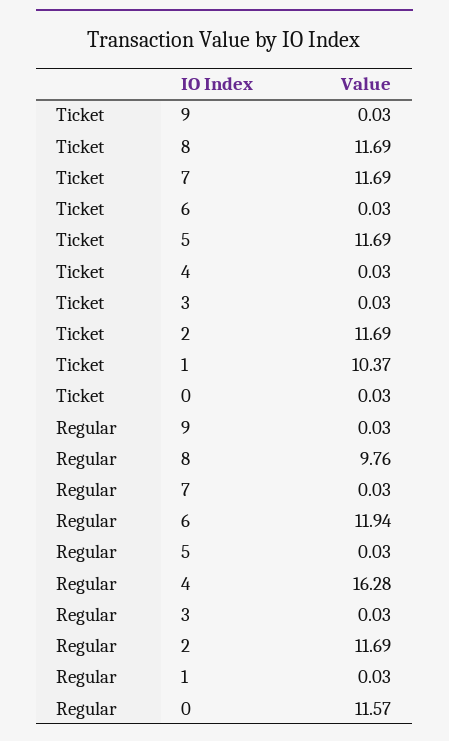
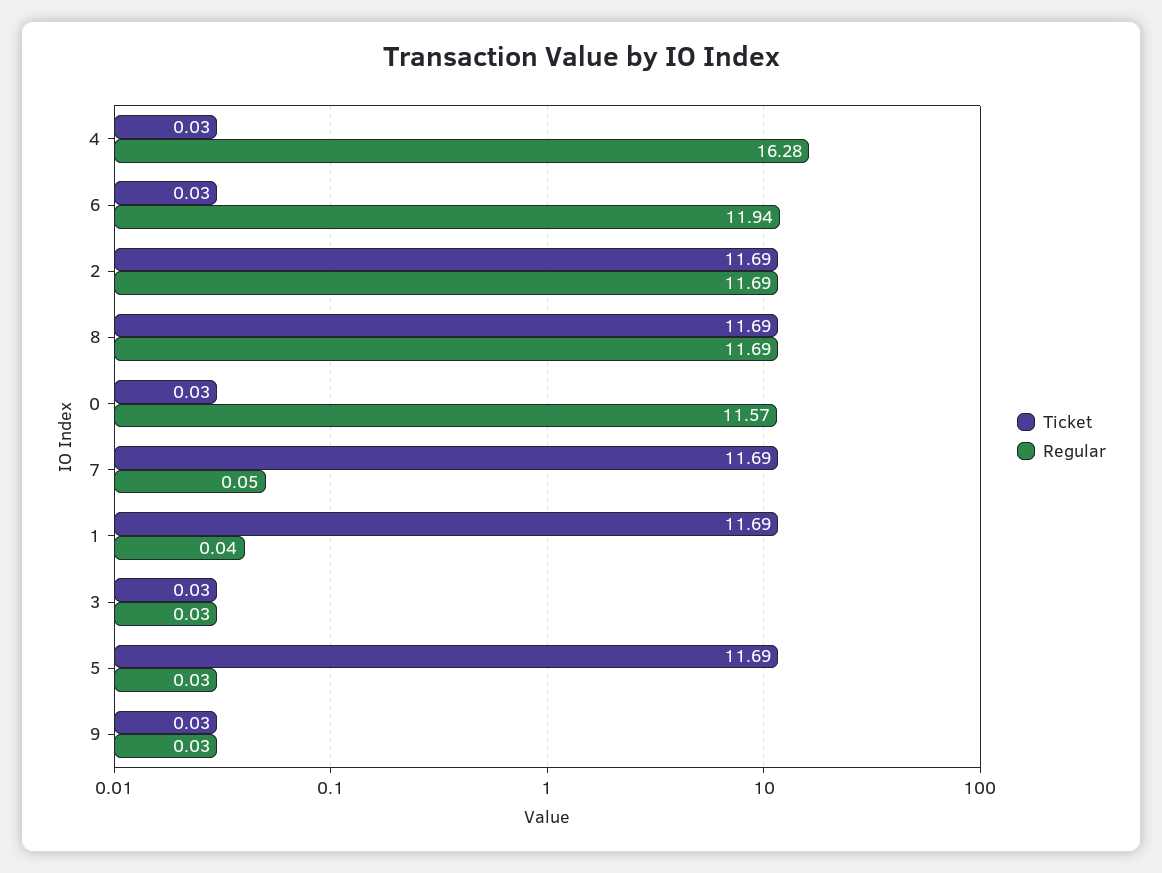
Ticket, 1: 10.37 -> 11.69
Regular, 8: 9.76 -> 11.69
Regular, 7: 0.03 -> 0.05
Regular, 1: 0.03 -> 0.04

